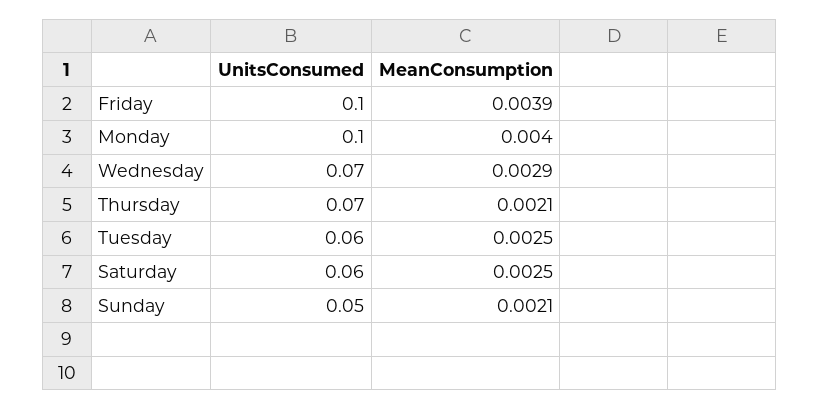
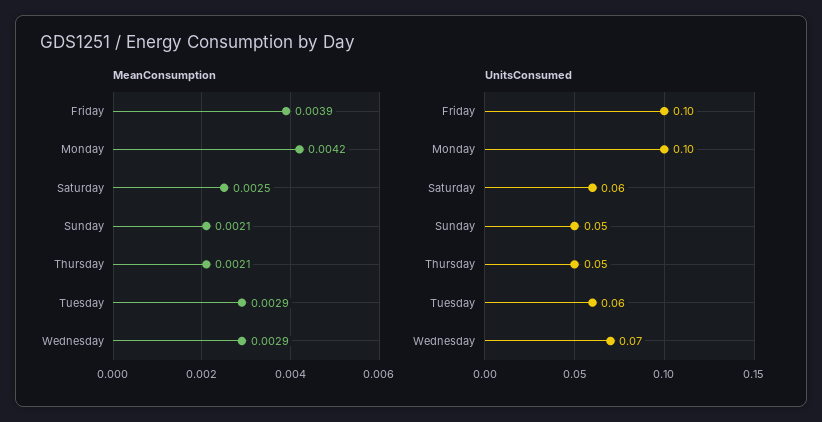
MeanConsumption, Monday: 0.004 -> 0.0042
UnitsConsumed, Thursday: 0.07 -> 0.05
MeanConsumption, Tuesday: 0.0025 -> 0.0029

